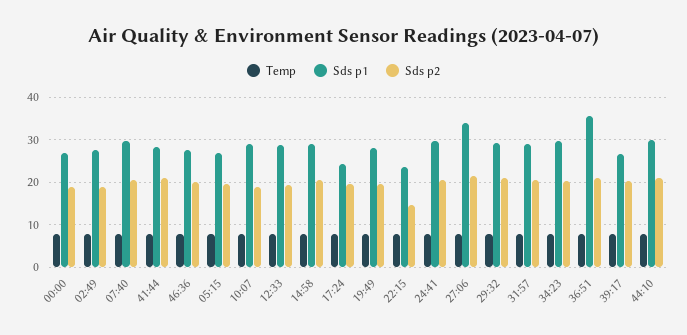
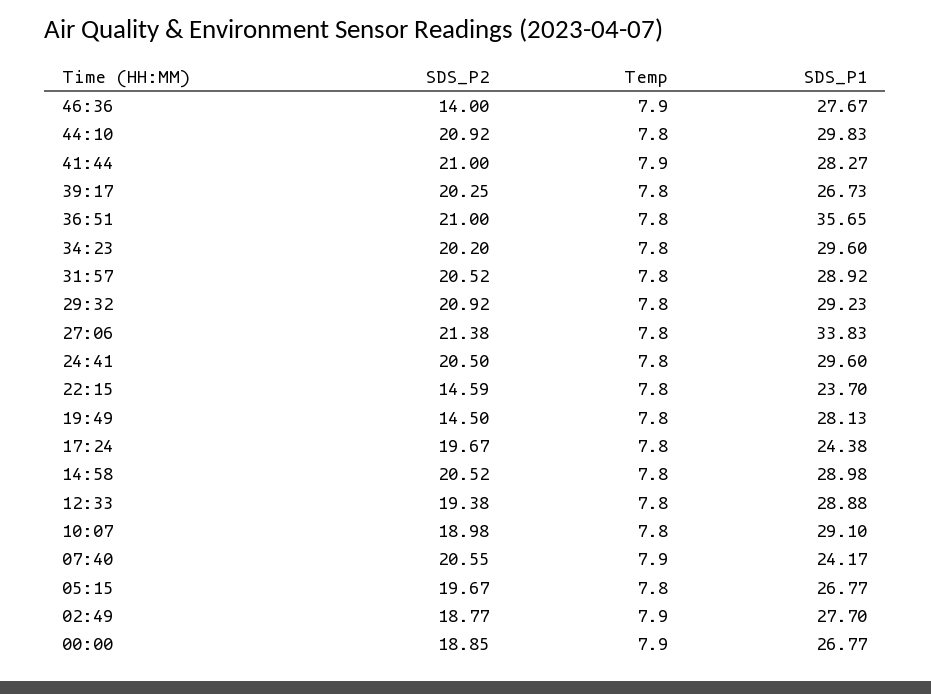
Sds p1, 07:40: 30 -> 24.17
Sds p2, 46:36: 20 -> 14
Sds p2, 19:49: 20 -> 14.5

